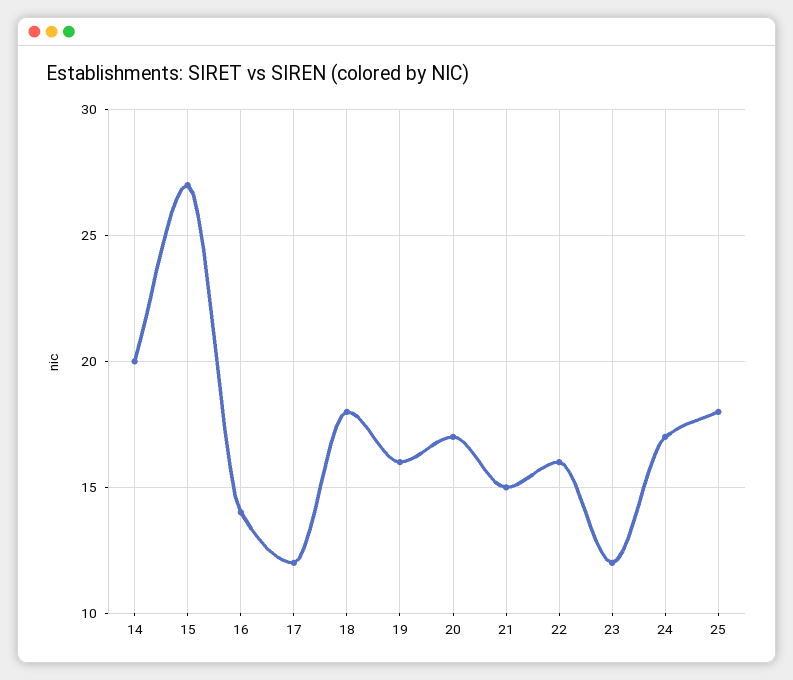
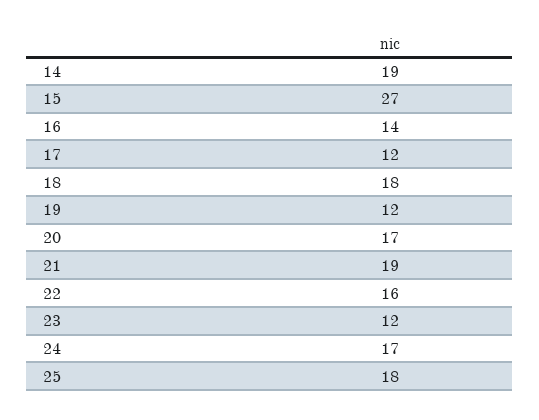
14: 20 -> 19
19: 16 -> 12
21: 15 -> 19

